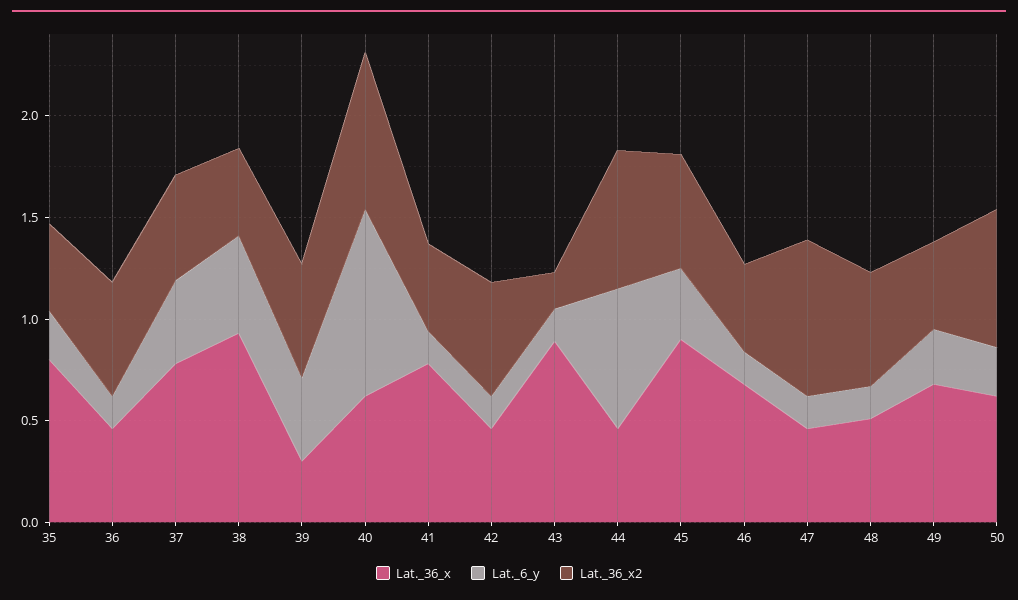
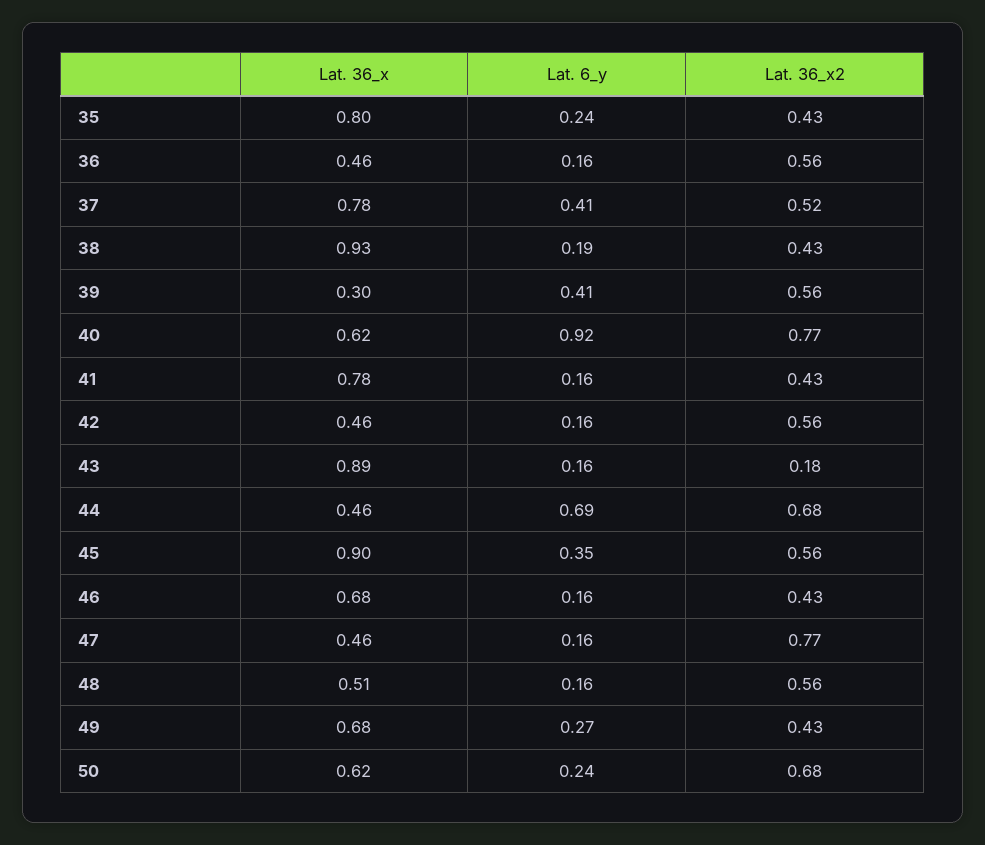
Lat._6_y, 38: 0.5 -> 0.19

